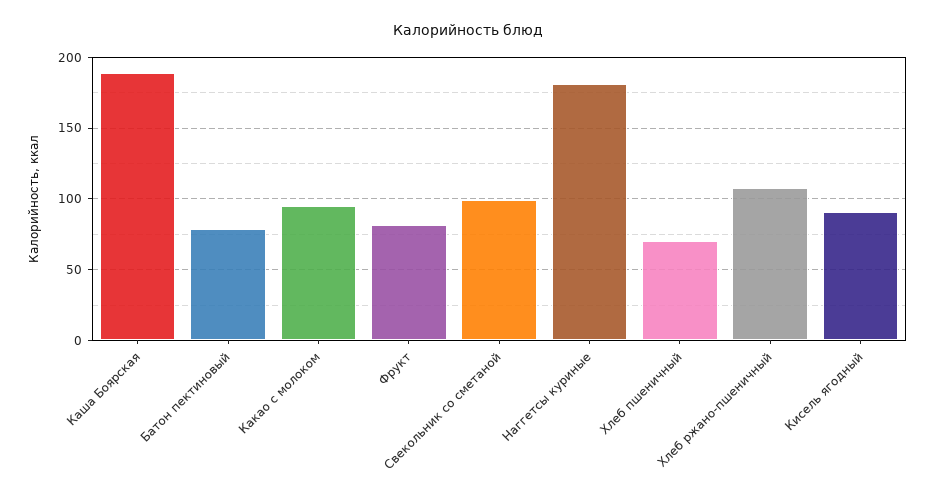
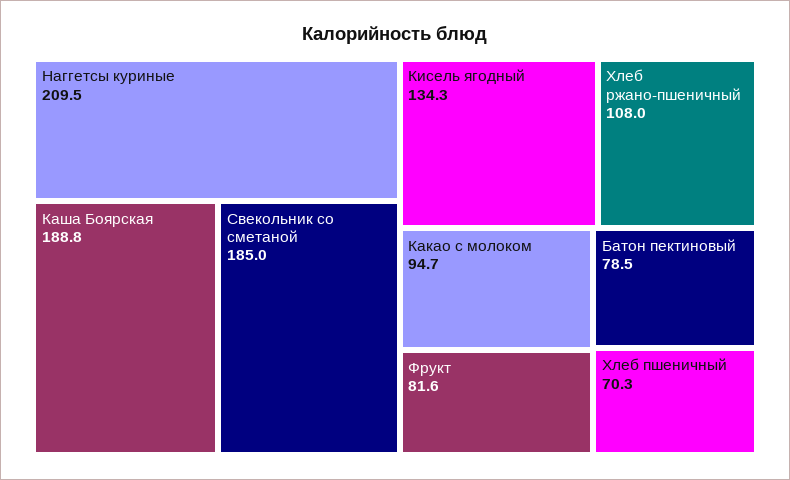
Свекольник со сметаной: 100 -> 185
Наггетсы куриные: 180 -> 209.5
Кисель ягодный: 90 -> 134.3

